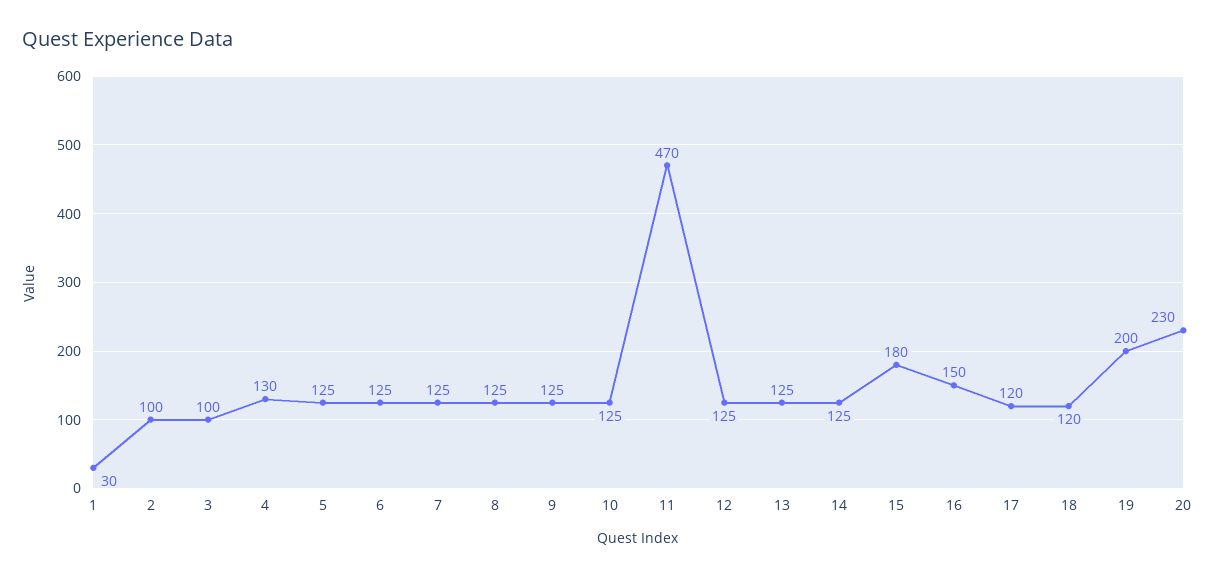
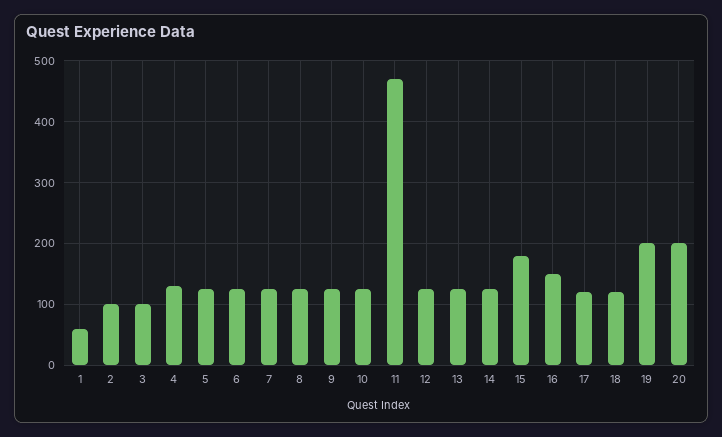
1: 30 -> 60
20: 230 -> 200

